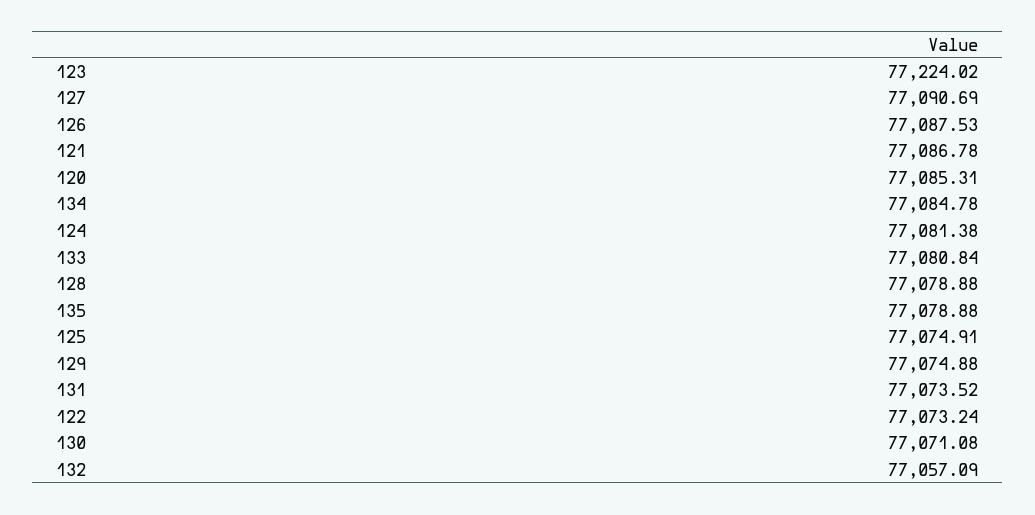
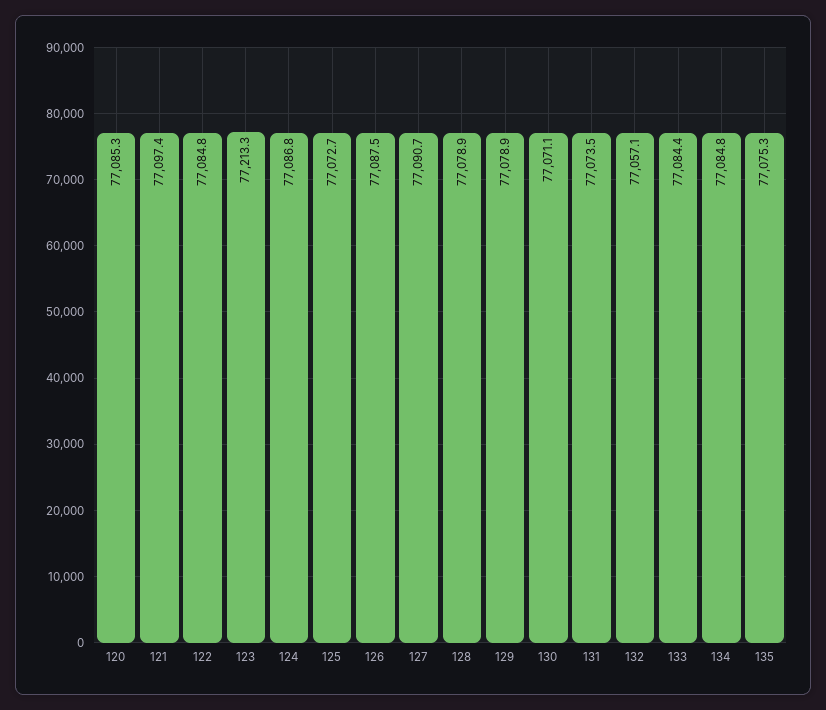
123: 77224.02 -> 77213.3
121: 77086.78 -> 77097.4
124: 77081.38 -> 77086.8
133: 77080.84 -> 77084.4
135: 77078.88 -> 77075.3
125: 77074.91 -> 77072.7
129: 77074.88 -> 77078.9
122: 77073.24 -> 77084.8

